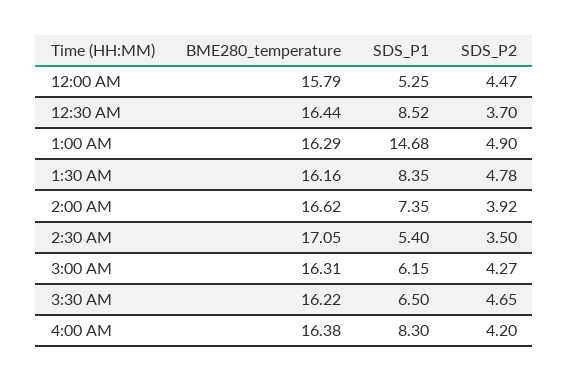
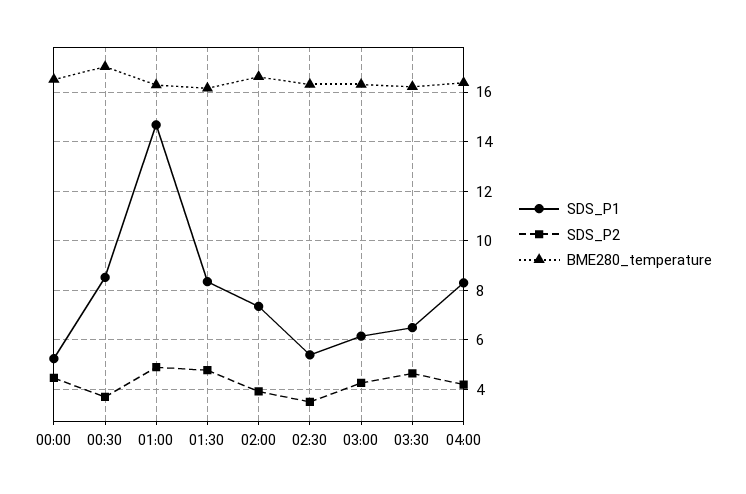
BME280_temperature, 12:00 AM: 15.79 -> 16.5
BME280_temperature, 12:30 AM: 16.44 -> 17
BME280_temperature, 2:30 AM: 17.05 -> 16.25

